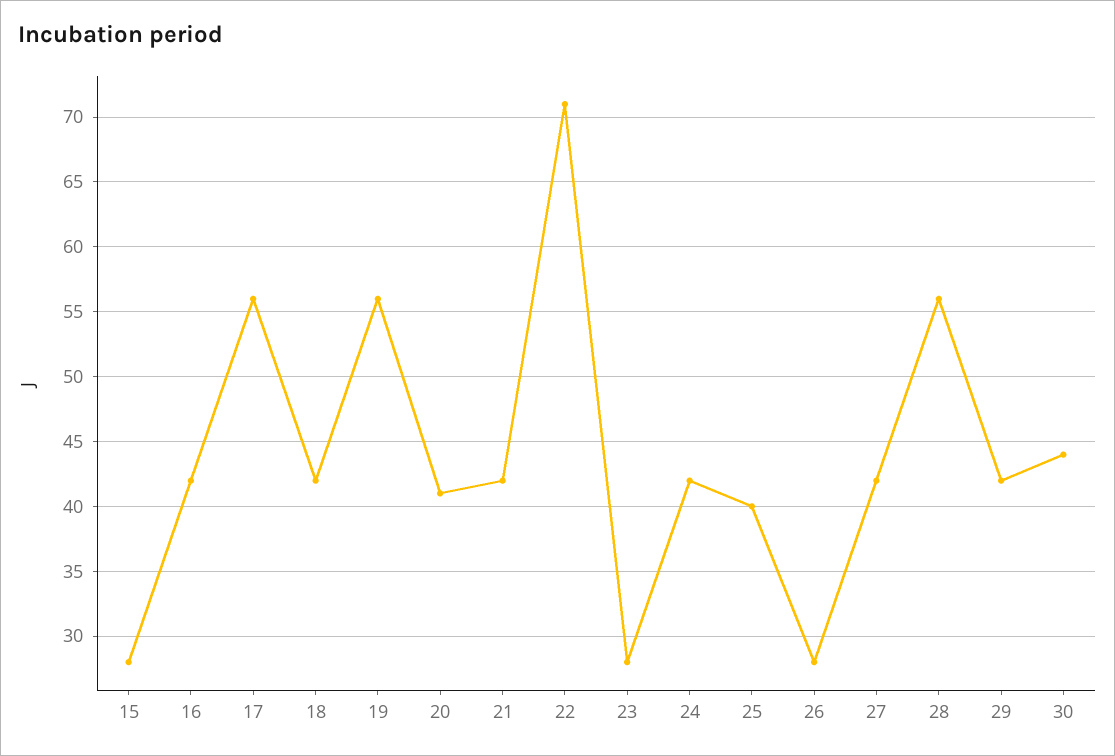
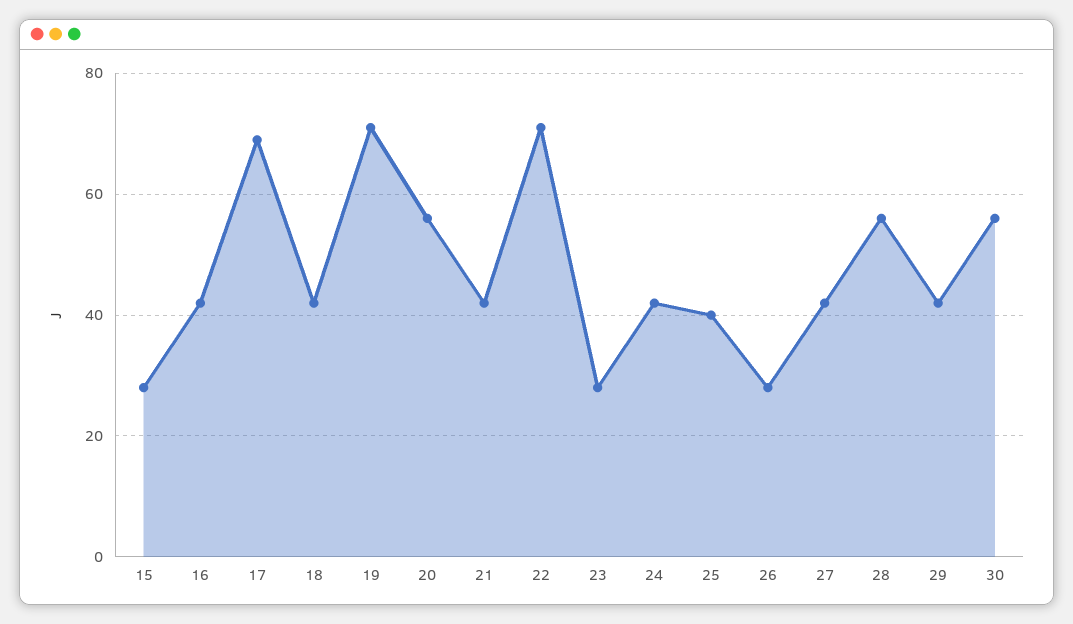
17: 56 -> 70
19: 56 -> 70
20: 41 -> 55
30: 44 -> 55

